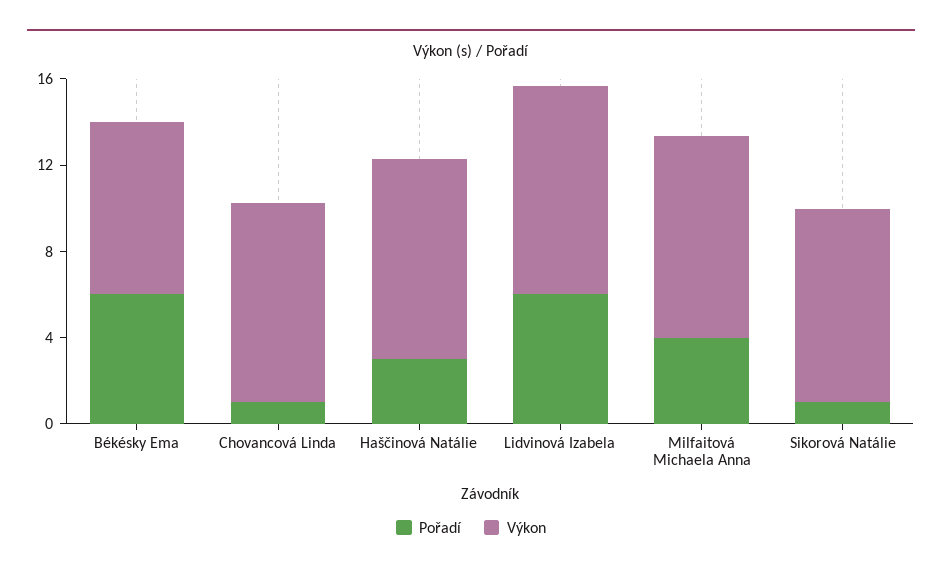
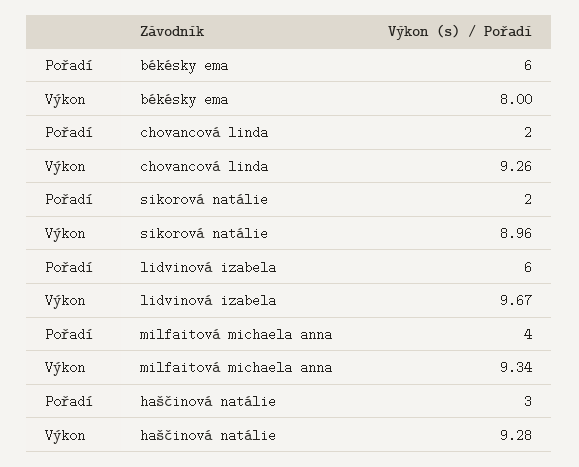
Pořadí, Chovancová Linda: 1 -> 2
Pořadí, Sikorová Natálie: 1 -> 2

